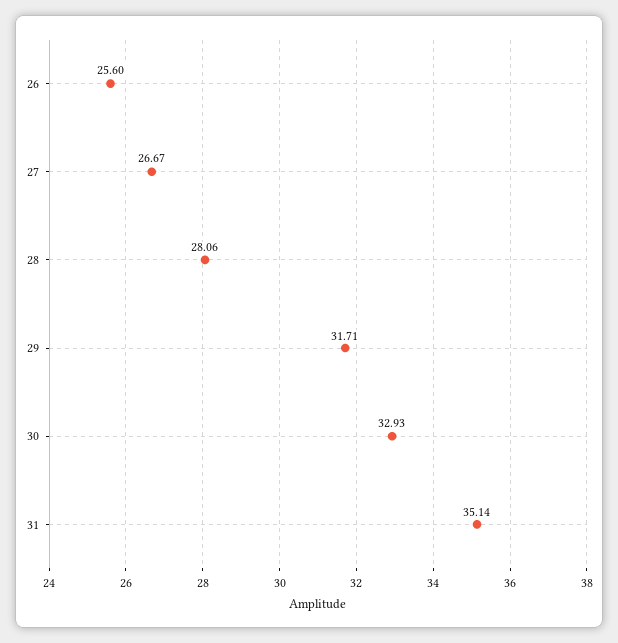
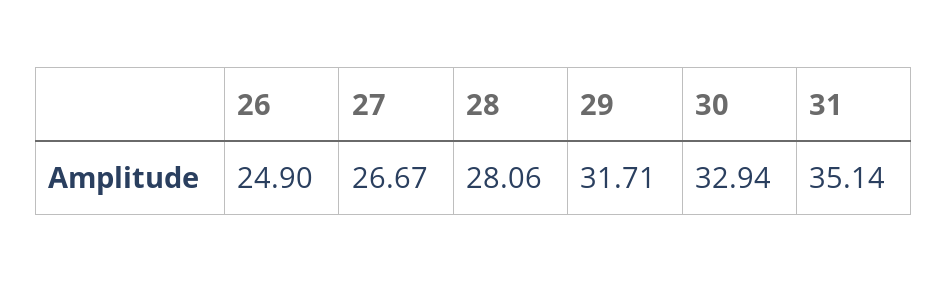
26: 25.6 -> 24.9
30: 32.93 -> 32.94

